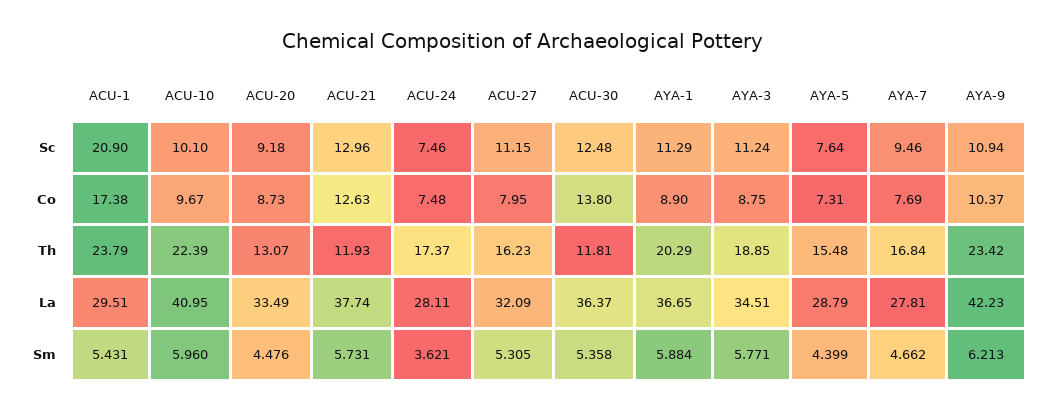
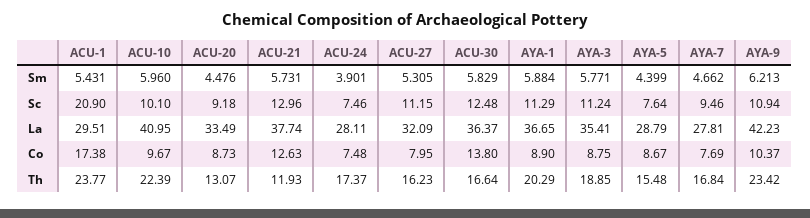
AYA-5, Co: 7.31 -> 8.67
ACU-1, Th: 23.79 -> 23.77
ACU-30, Th: 11.81 -> 16.64
AYA-3, La: 34.51 -> 35.41
ACU-24, Sm: 3.621 -> 3.901
ACU-30, Sm: 5.358 -> 5.829

